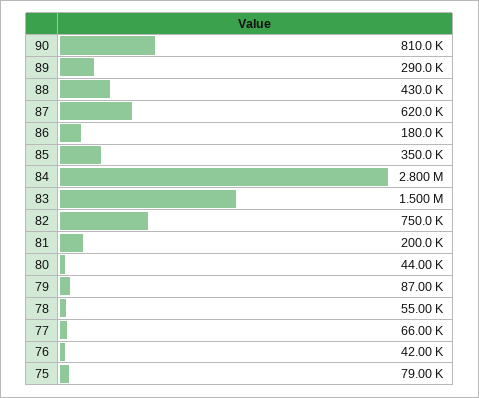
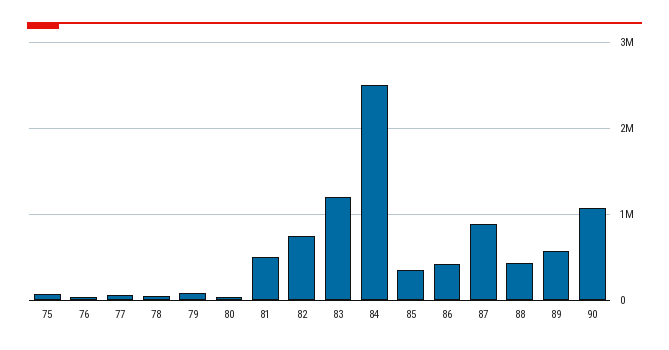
90: 810000 -> 1100000
89: 290000 -> 600000
87: 620000 -> 900000
86: 180000 -> 400000
84: 2800000 -> 2500000
83: 1500000 -> 1200000
81: 200000 -> 500000

